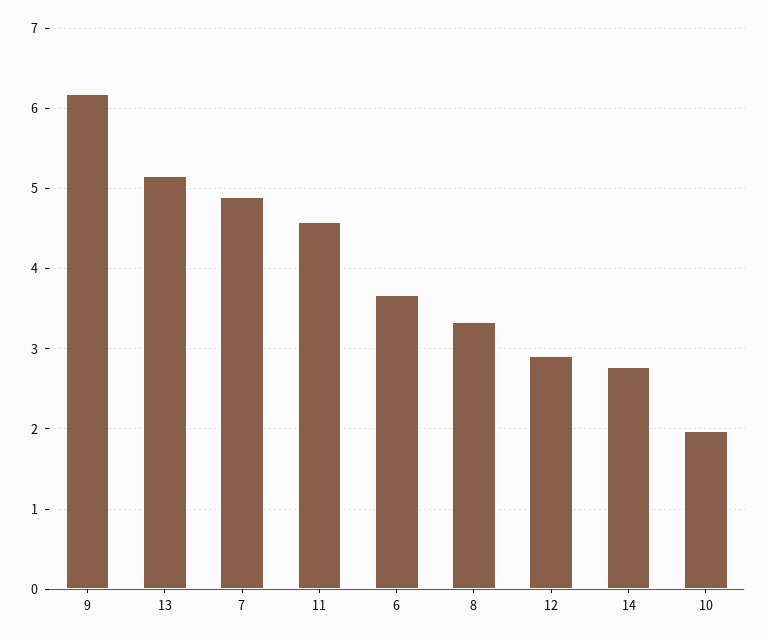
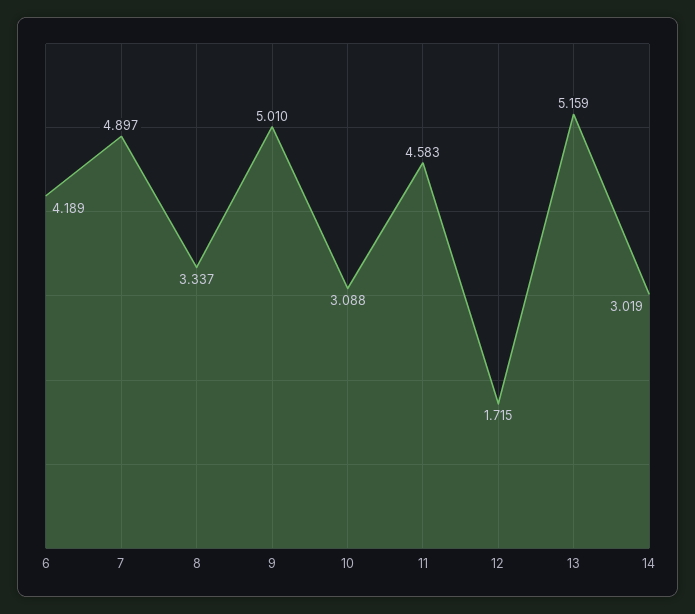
9: 6.2 -> 5.01
6: 3.7 -> 4.189
12: 2.9 -> 1.715
14: 2.8 -> 3.019
10: 2 -> 3.088

